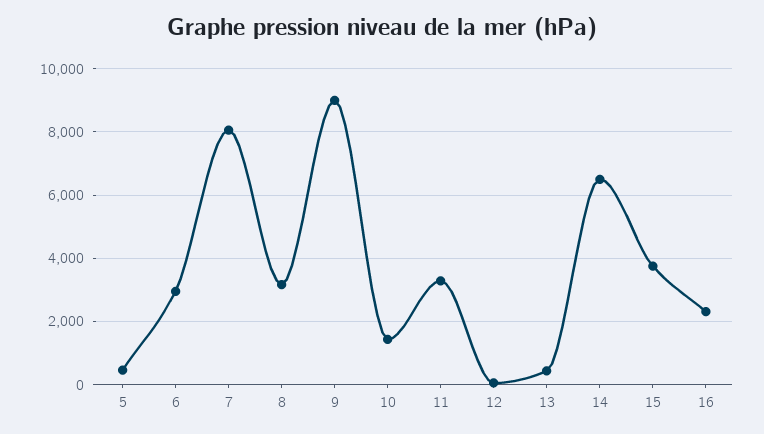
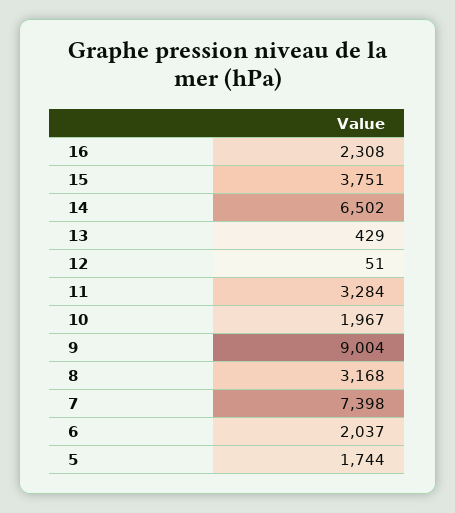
5: 400 -> 1744
6: 3000 -> 2037
7: 8000 -> 7398
10: 1400 -> 1967

